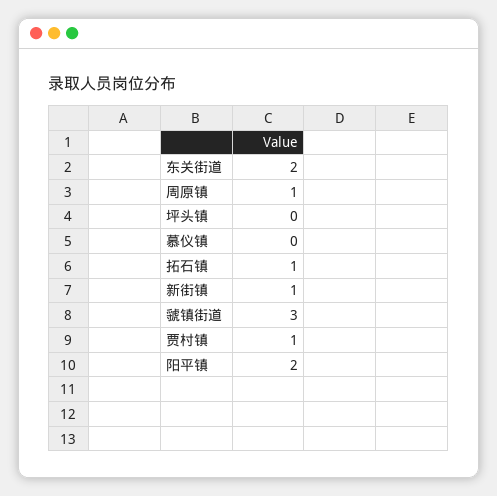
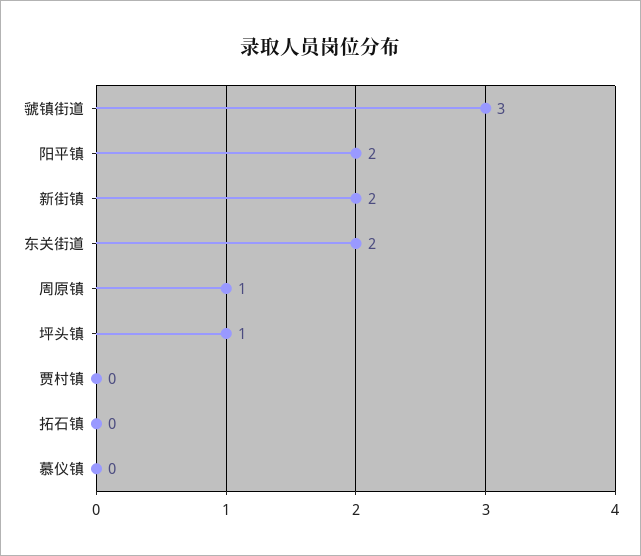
坪头镇: 0 -> 1
拓石镇: 1 -> 0
新街镇: 1 -> 2
贾村镇: 1 -> 0

